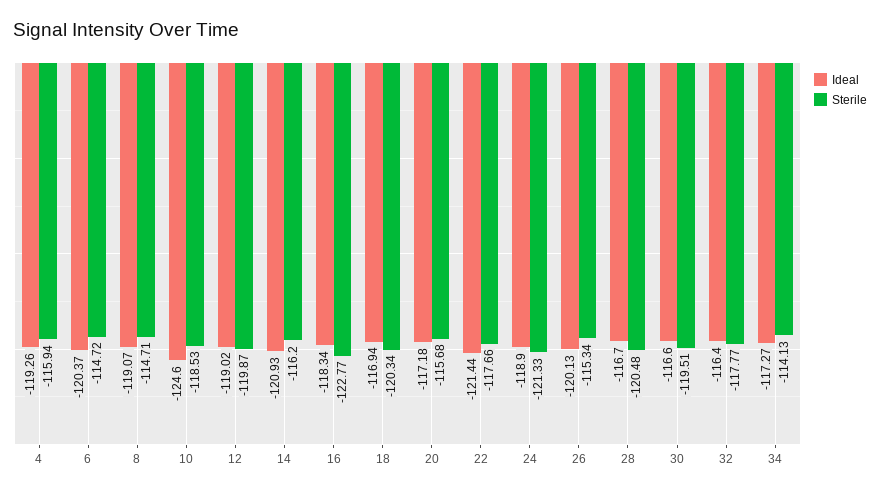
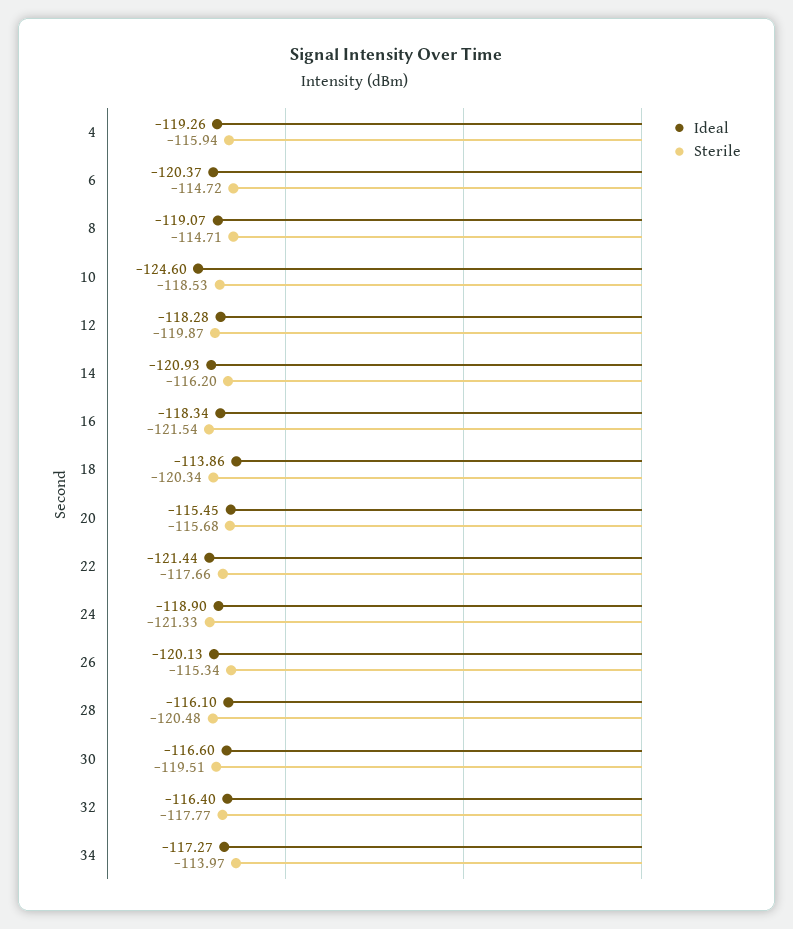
Ideal, 12: -119.02 -> -118.28
Sterile, 16: -122.77 -> -121.54
Ideal, 18: -116.94 -> -113.86
Ideal, 20: -117.18 -> -115.45
Ideal, 28: -116.7 -> -116.1
Sterile, 34: -114.13 -> -113.97

